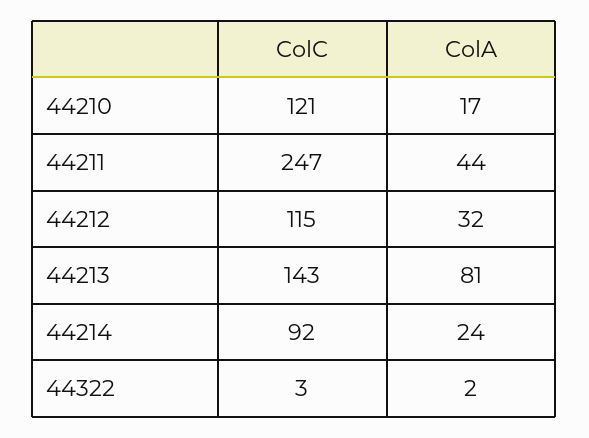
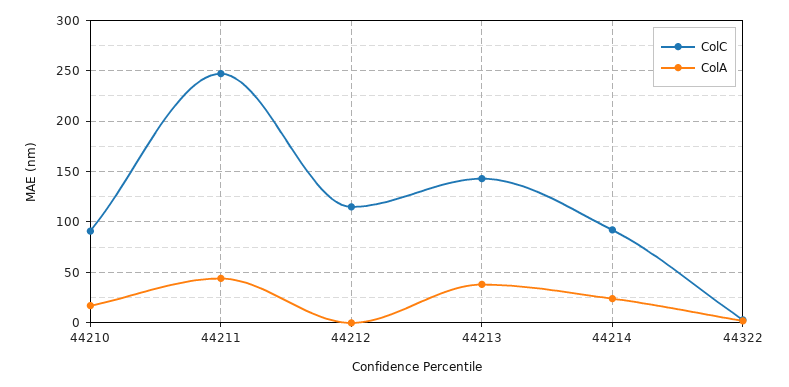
ColC, 44210: 121 -> 90
ColA, 44212: 32 -> 0
ColA, 44213: 81 -> 40

